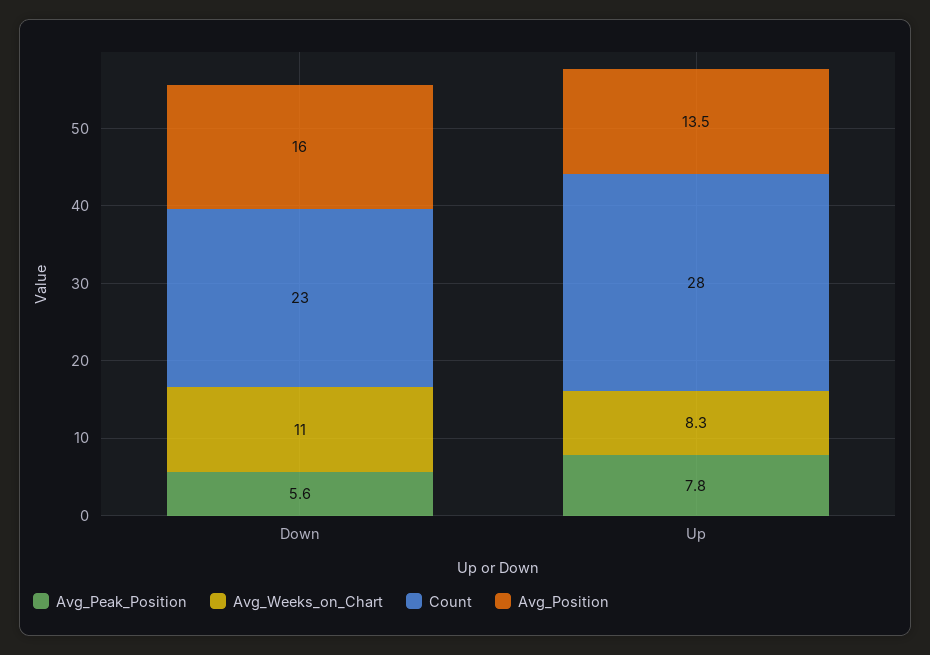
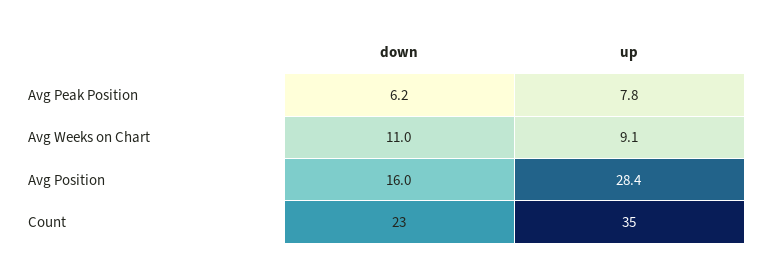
Avg_Peak_Position, Down: 5.6 -> 6.2
Avg_Weeks_on_Chart, Up: 8.3 -> 9.1
Count, Up: 28 -> 35
Avg_Position, Up: 13.5 -> 28.4

